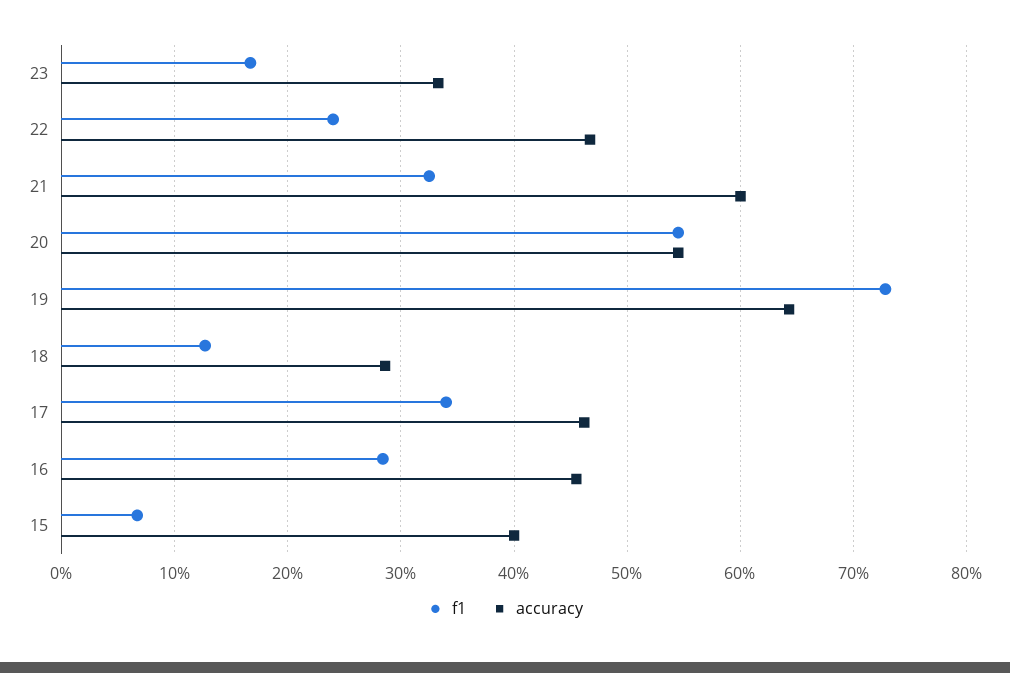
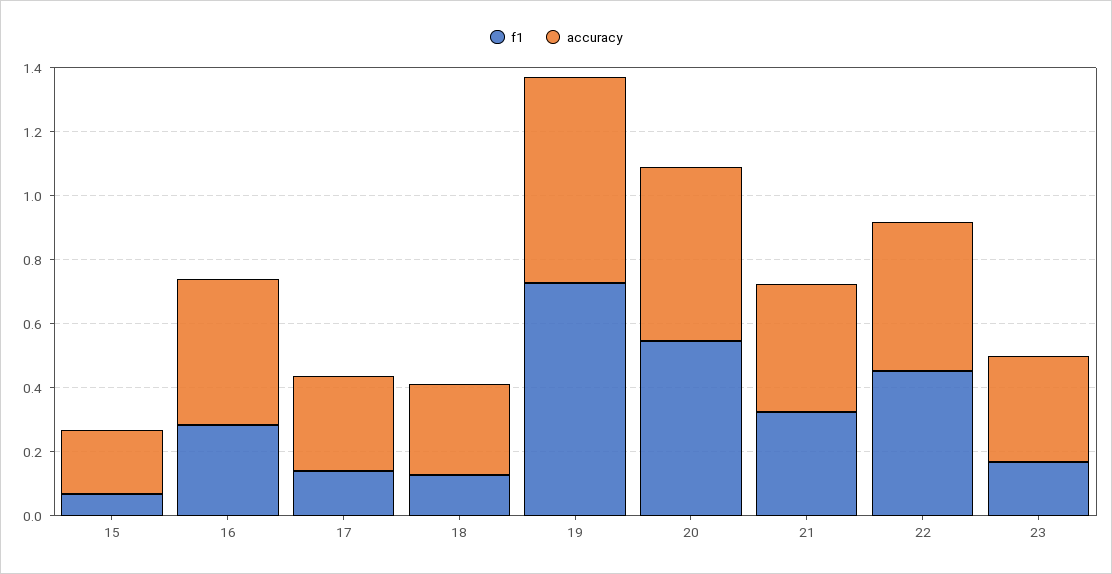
f1, 22: 0.24 -> 0.45
accuracy, 21: 0.6 -> 0.4
f1, 17: 0.34 -> 0.15
accuracy, 17: 0.46 -> 0.3
accuracy, 15: 0.4 -> 0.2

